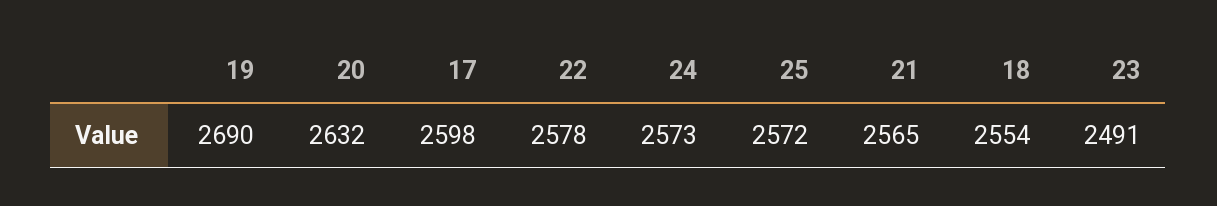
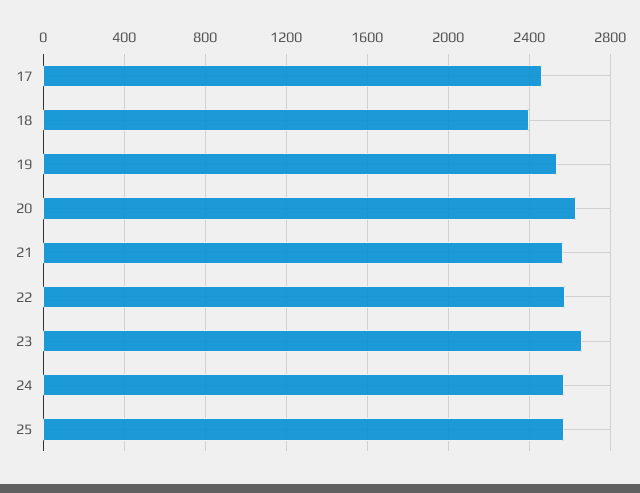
19: 2690 -> 2550
17: 2598 -> 2450
18: 2554 -> 2400
23: 2491 -> 2650

